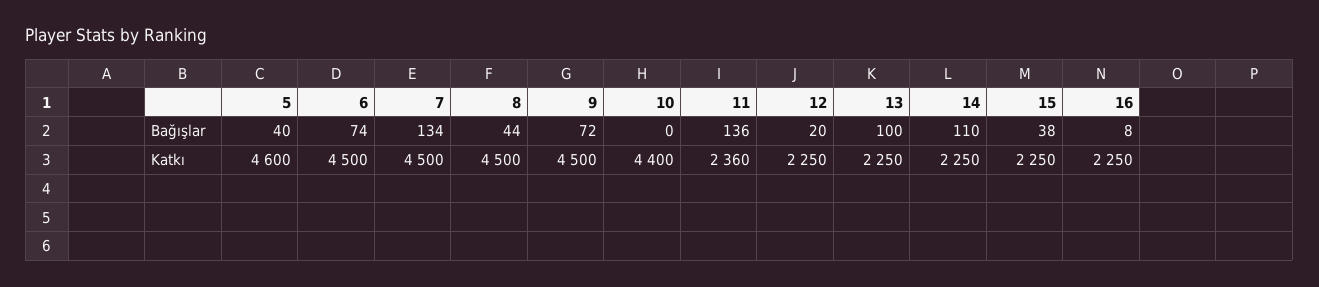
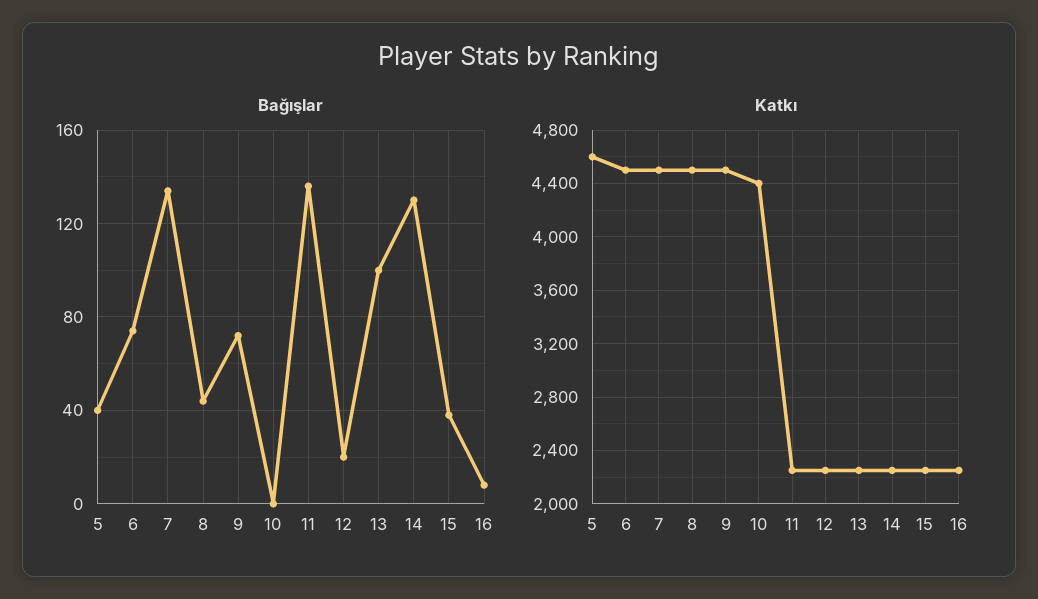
Bağışlar, 14: 110 -> 130
Katkı, 11: 2360 -> 2250

